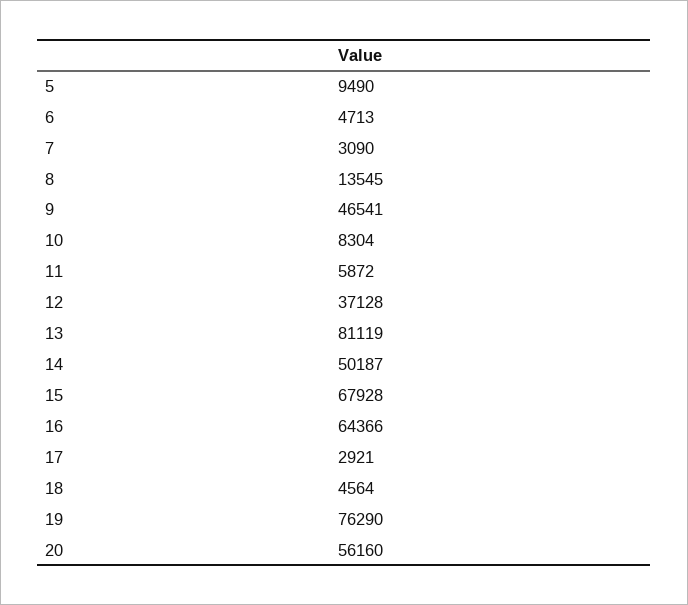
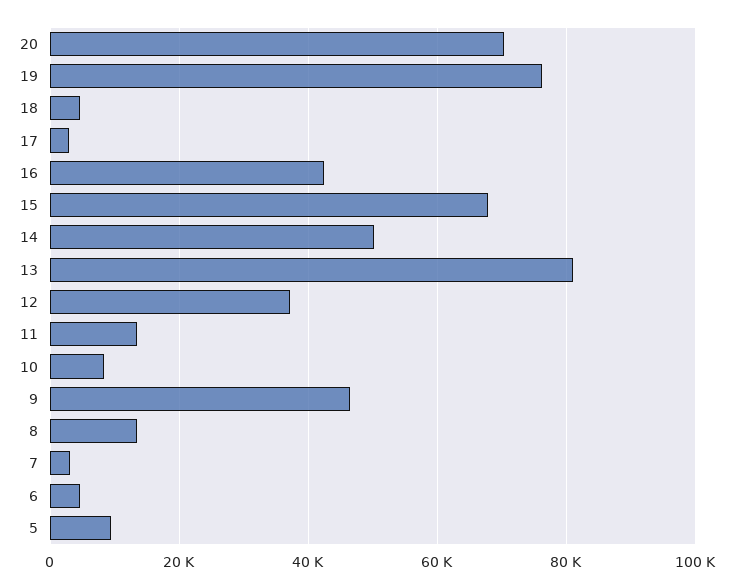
11: 5872 -> 14000
16: 64366 -> 42000
20: 56160 -> 70000

